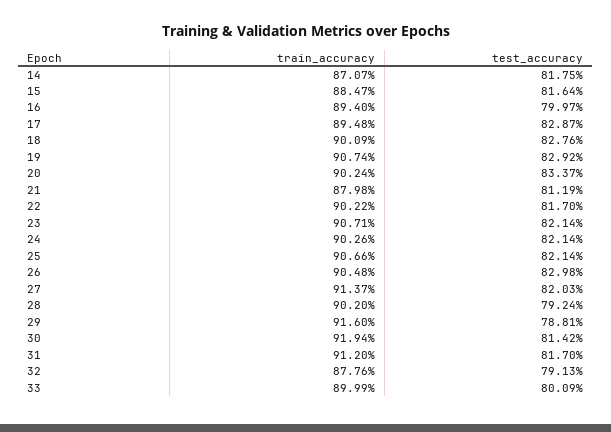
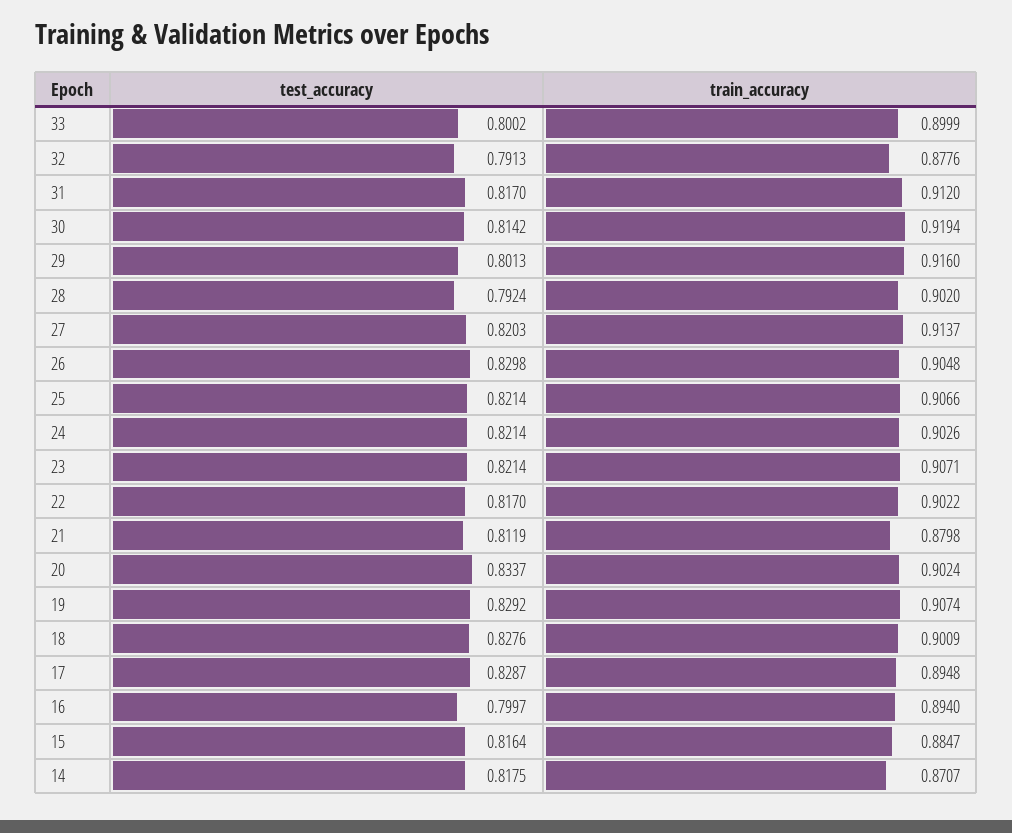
test_accuracy, 29: 0.7881 -> 0.8013
test_accuracy, 33: 0.8009 -> 0.8002

